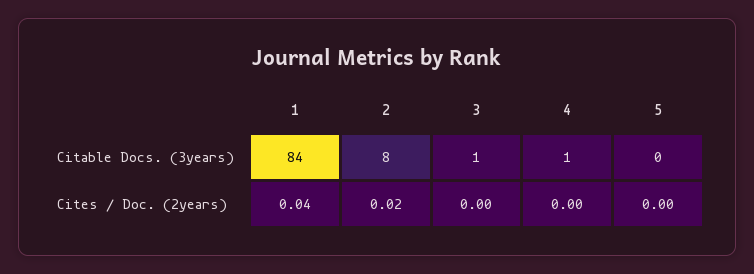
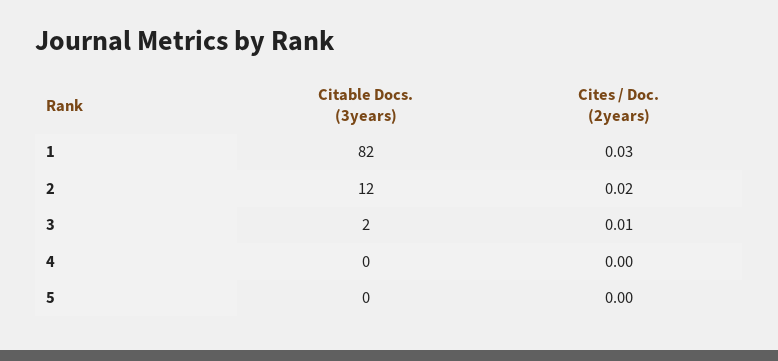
1, Citable Docs. (3years): 84 -> 82
2, Citable Docs. (3years): 8 -> 12
3, Citable Docs. (3years): 1 -> 2
4, Citable Docs. (3years): 1 -> 0
1, Cites / Doc. (2years): 0.04 -> 0.03
3, Cites / Doc. (2years): 0 -> 0.01

